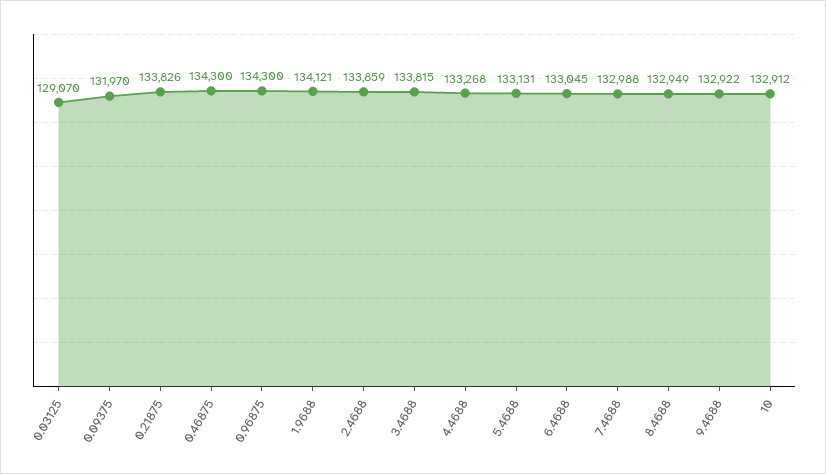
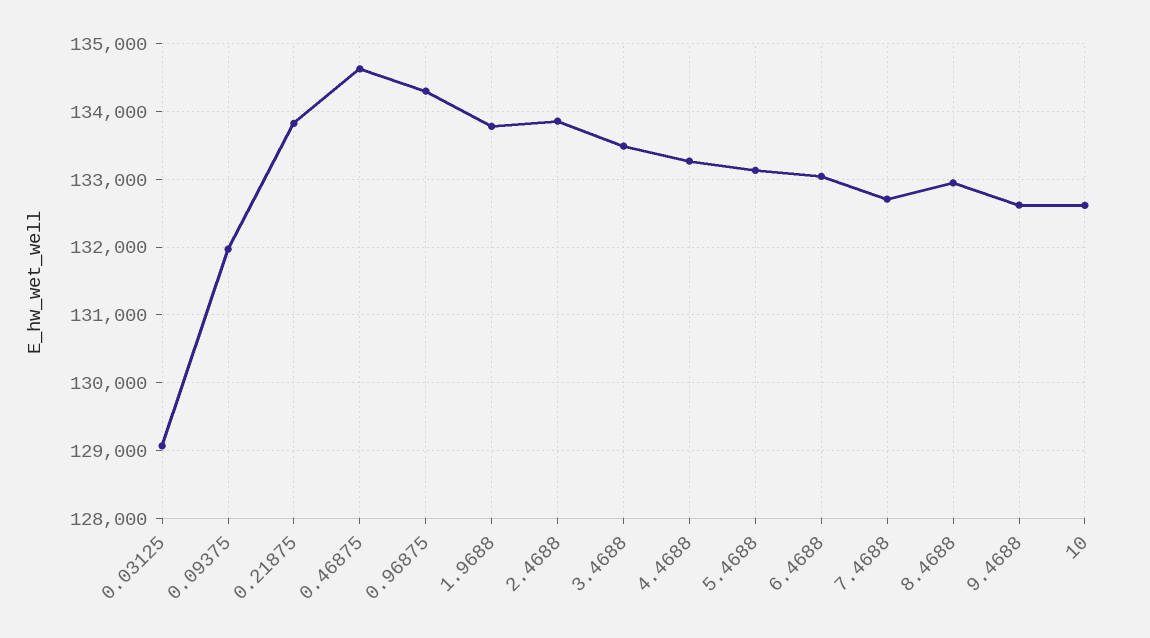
0.46875: 134300 -> 134600
1.9688: 134121 -> 133800
3.4688: 133815 -> 133500
7.4688: 132988 -> 132700
9.4688: 132922 -> 132600
10: 132912 -> 132600

